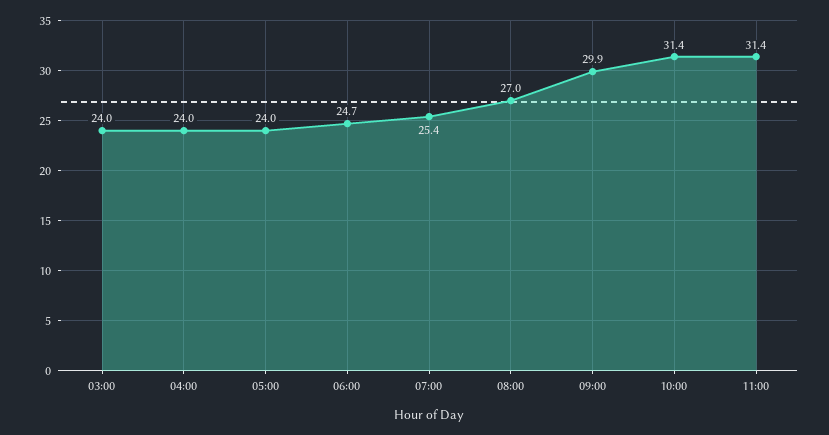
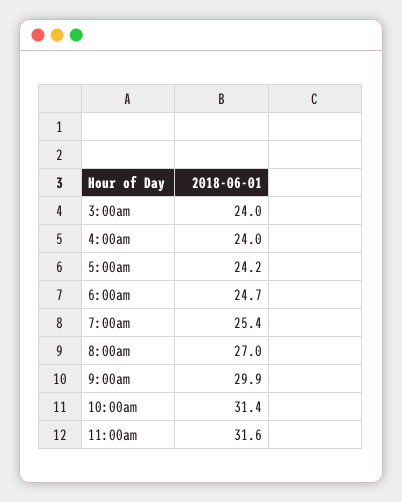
05:00: 24 -> 24.2
11:00: 31.4 -> 31.6

